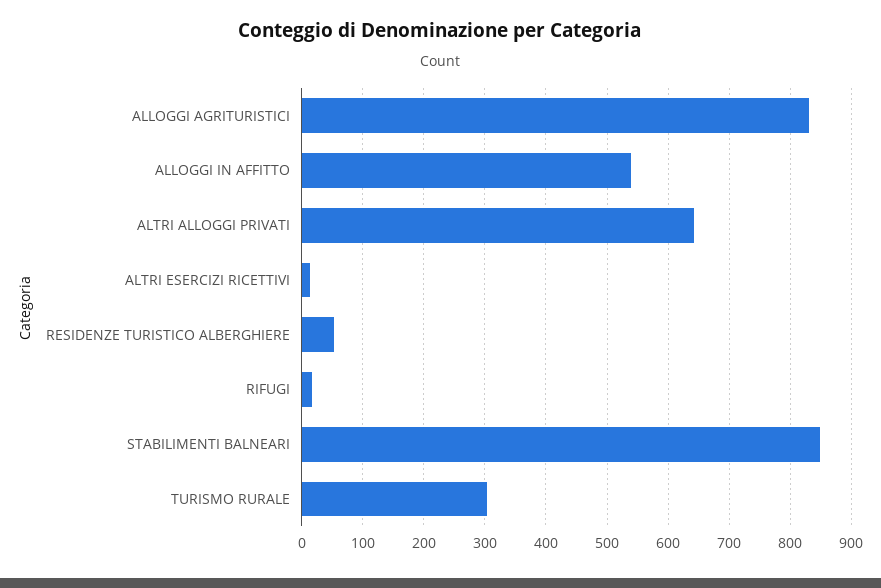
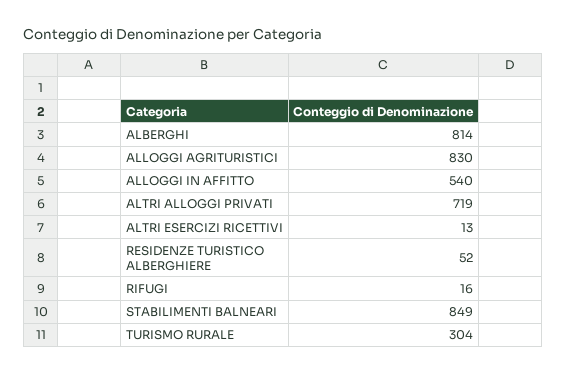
ALTRI ALLOGGI PRIVATI: 640 -> 719
ALBERGHI: none -> 814

